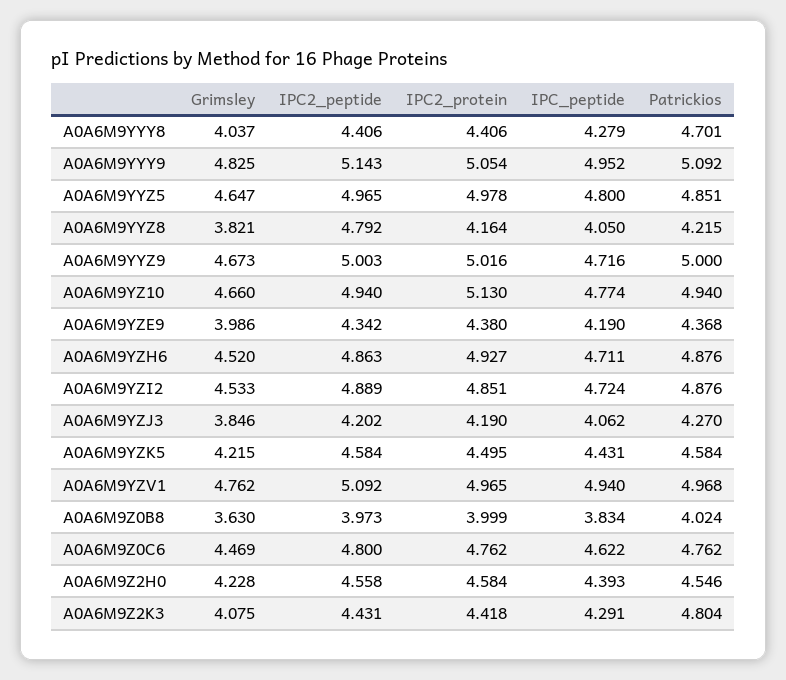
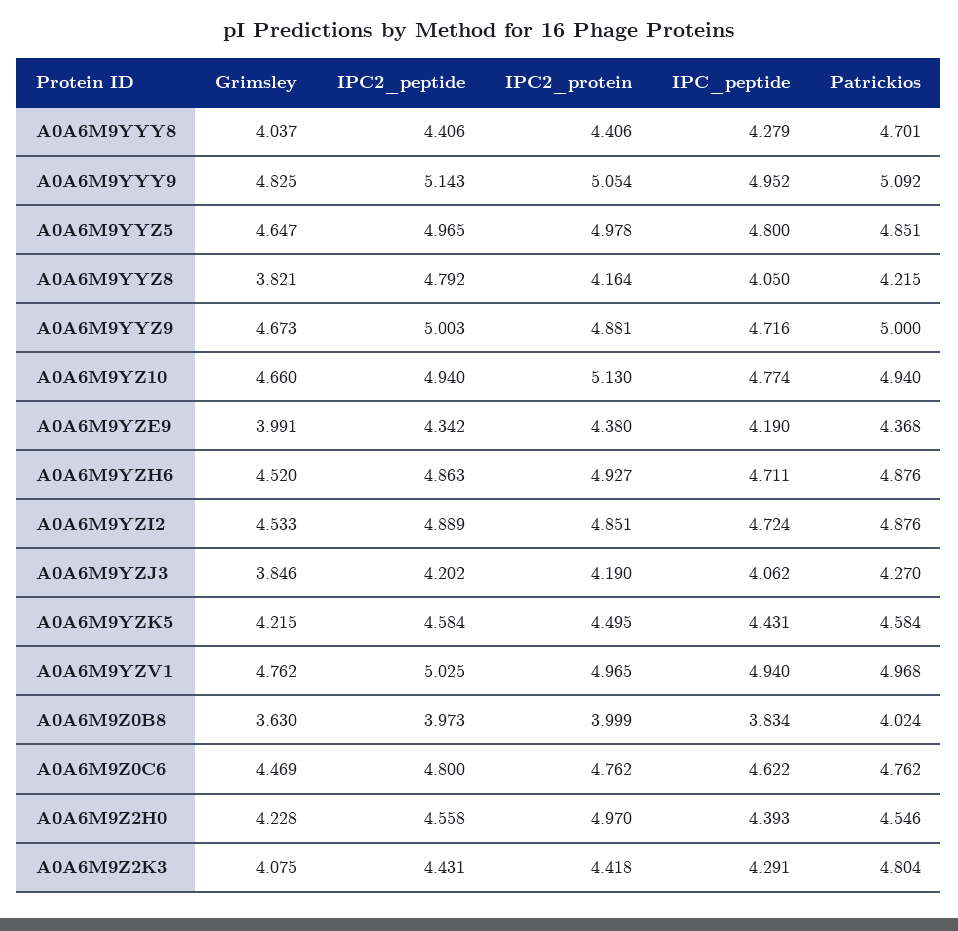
IPC2_protein, A0A6M9YYZ9: 5.016 -> 4.881
Grimsley, A0A6M9YZE9: 3.986 -> 3.991
IPC2_peptide, A0A6M9YZV1: 5.092 -> 5.025
IPC2_protein, A0A6M9Z2H0: 4.584 -> 4.97

